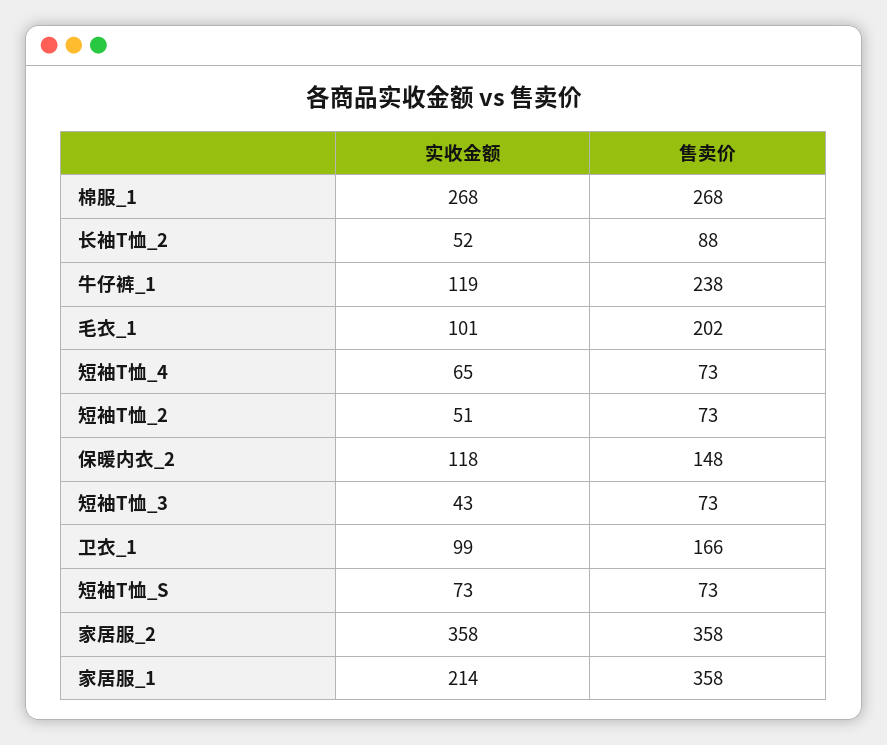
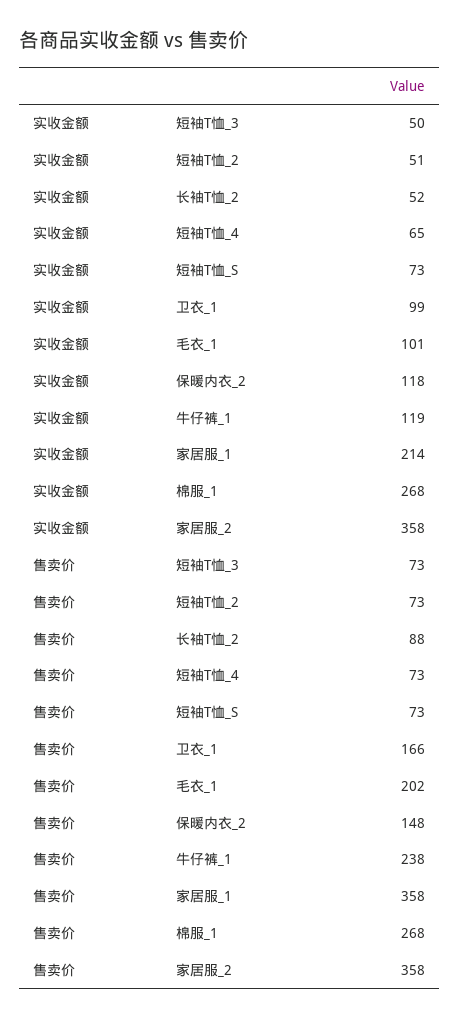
实收金额, 短袖T恤_3: 43 -> 50

